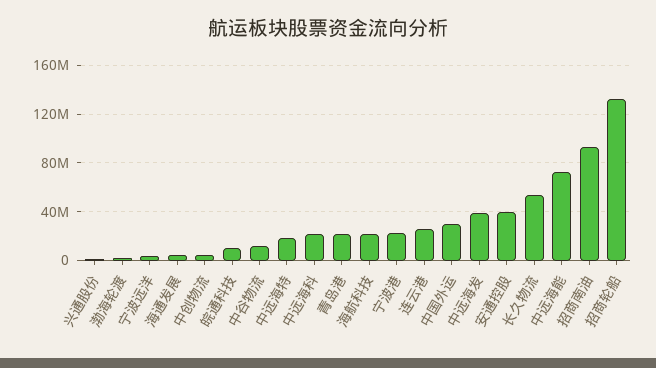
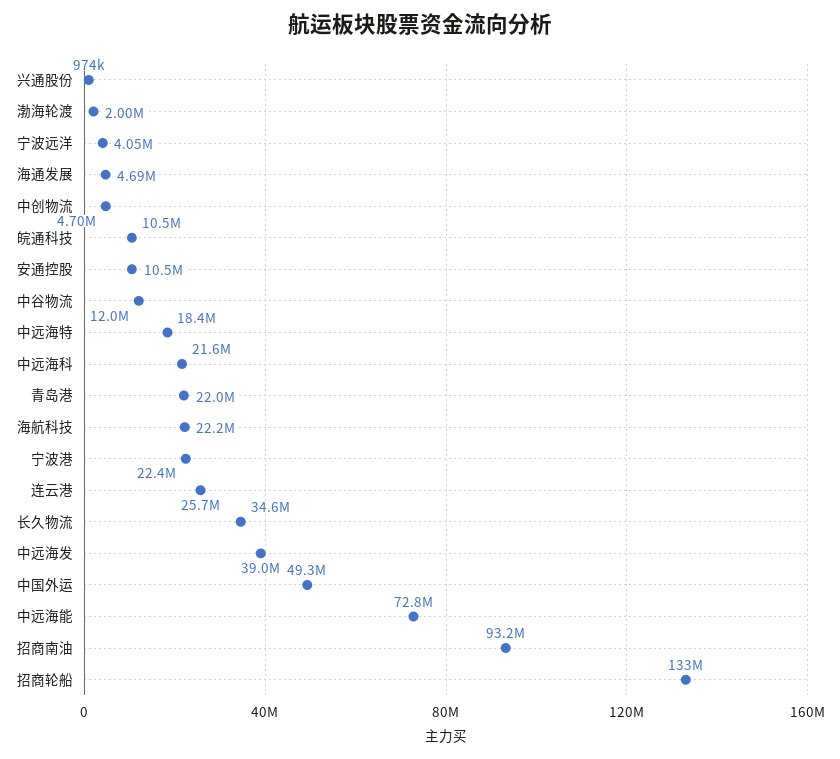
中国外运: 30000000 -> 49300000
安通控股: 40000000 -> 10500000
长久物流: 55000000 -> 34600000

